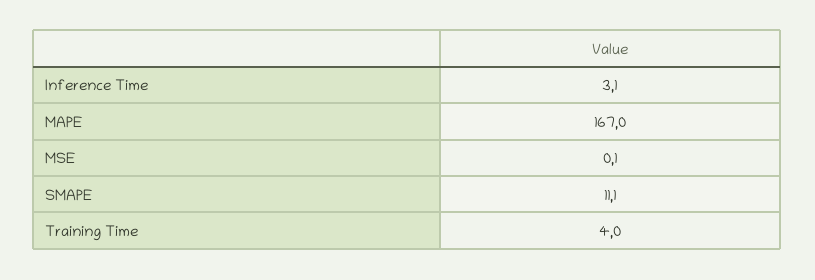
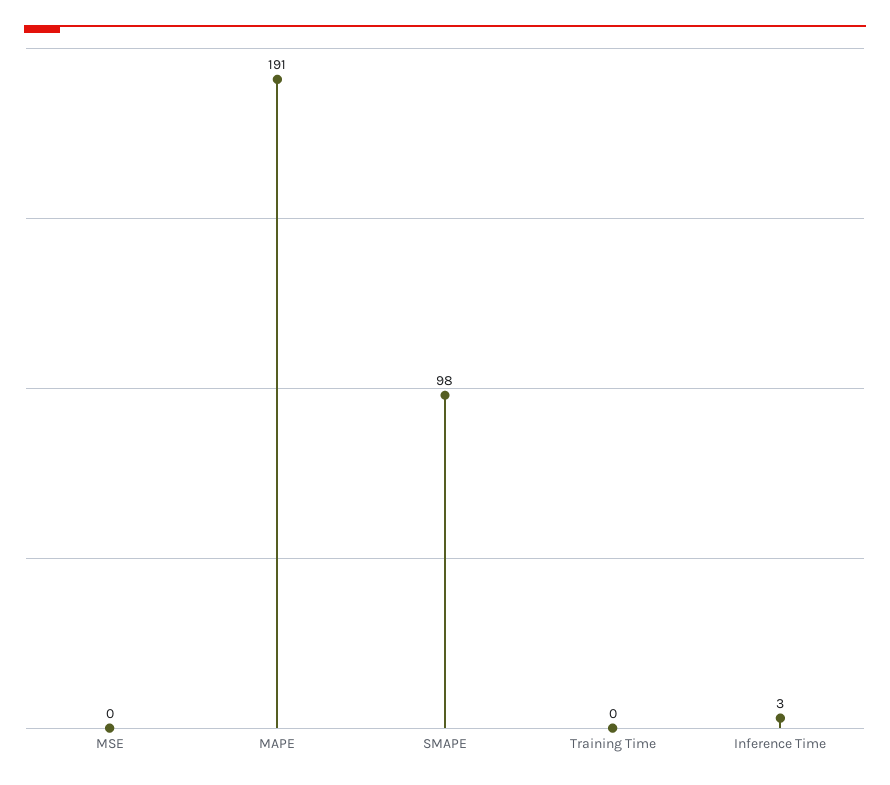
MAPE: 167 -> 191
SMAPE: 11.1 -> 98
Training Time: 4 -> 0

